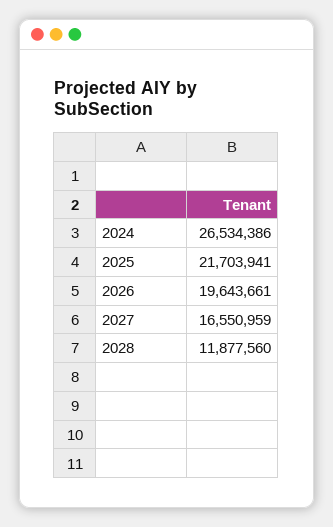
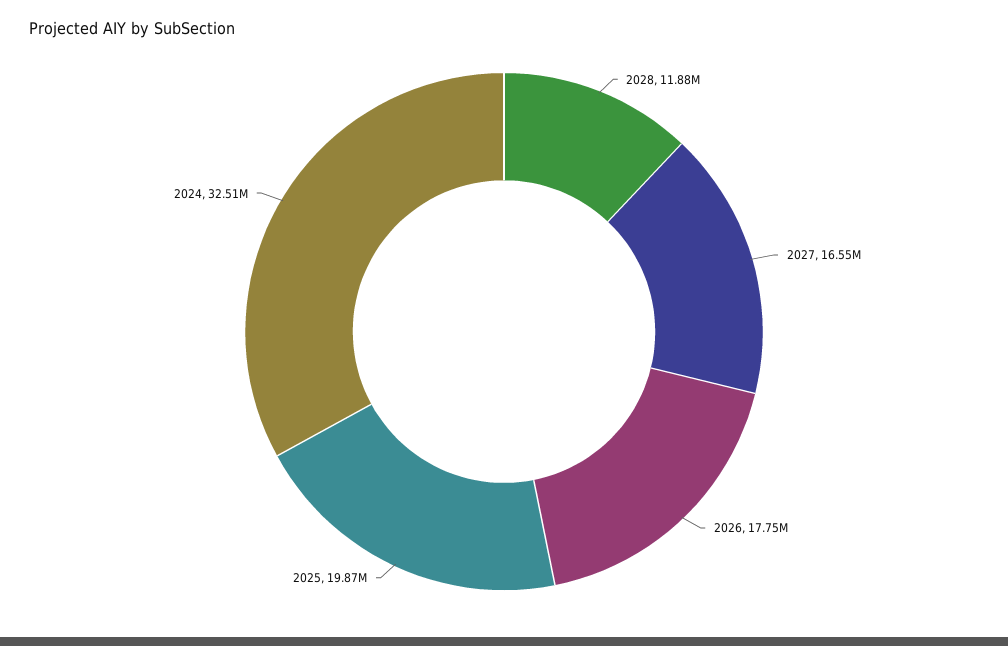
2024: 26534386 -> 32510000
2025: 21703941 -> 19870000
2026: 19643661 -> 17750000

